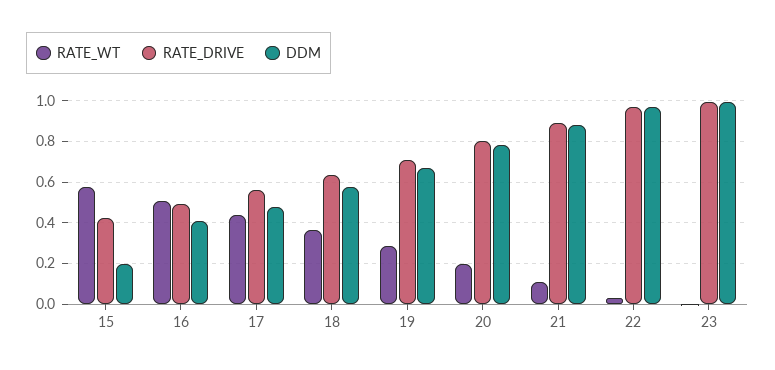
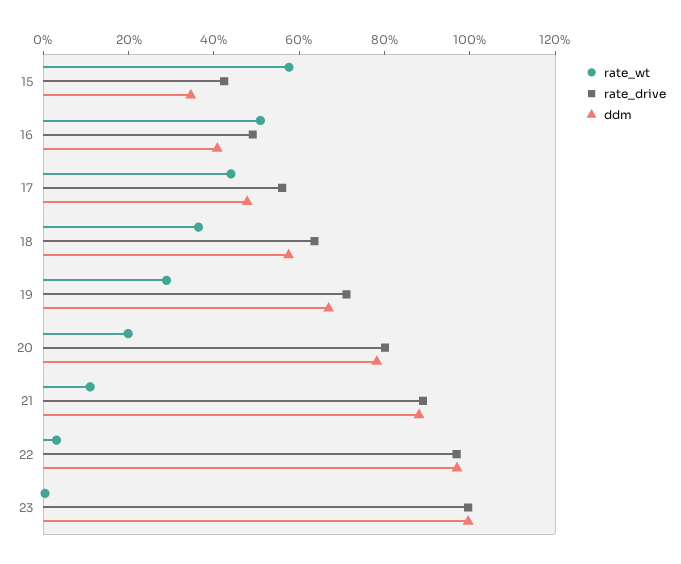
DDM, 15: 0.2 -> 0.35

